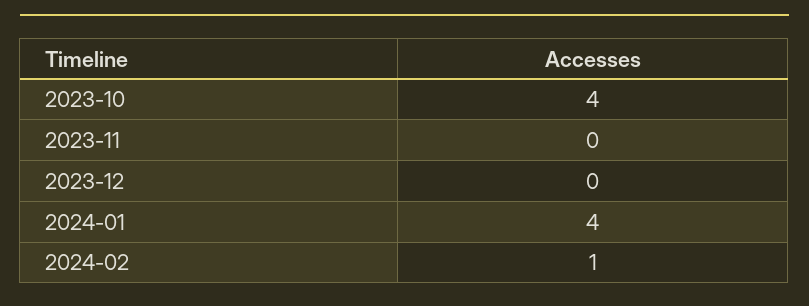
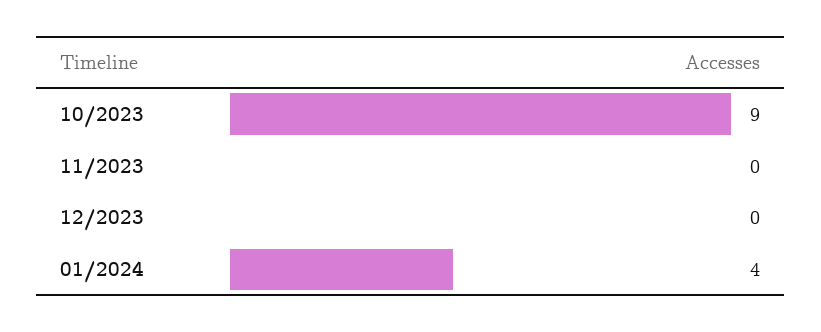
2023-10: 4 -> 9
2024-02: 1 -> none

